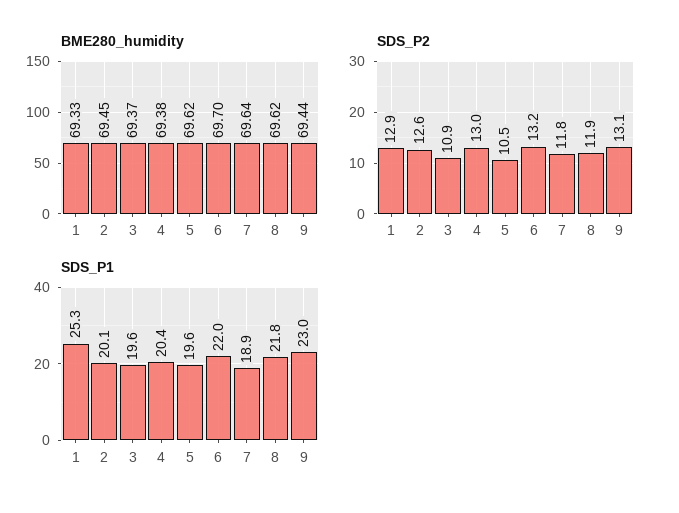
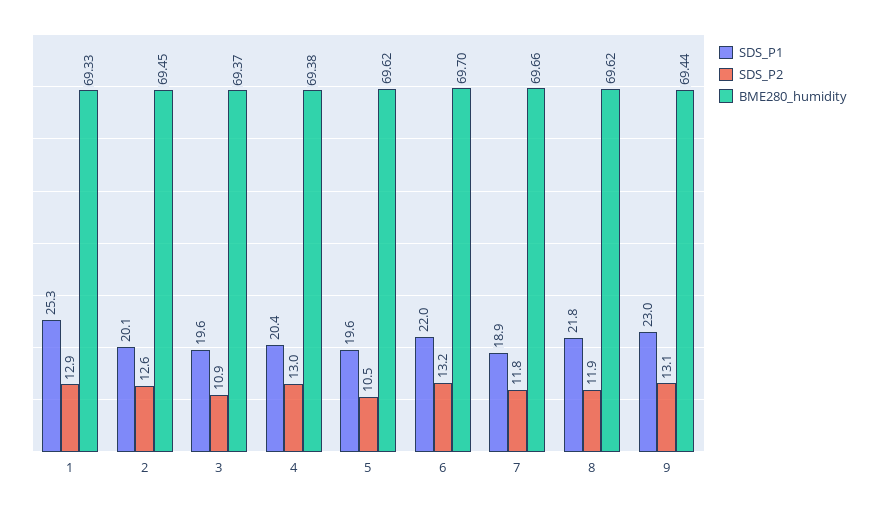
BME280_humidity, 7: 69.64 -> 69.66

